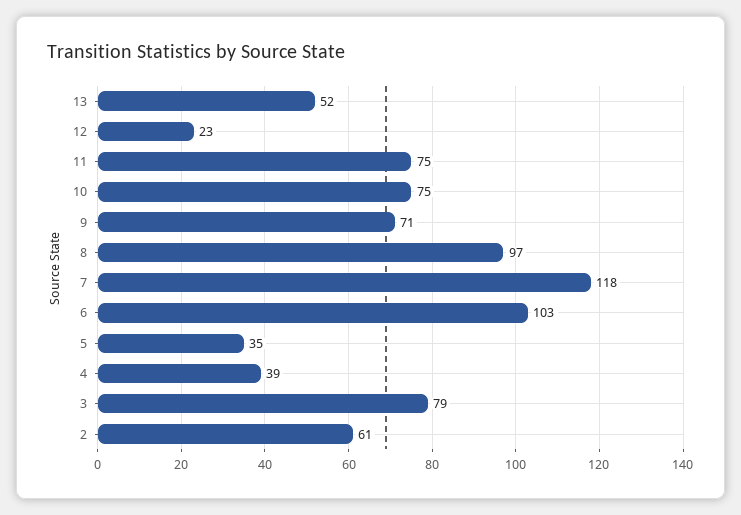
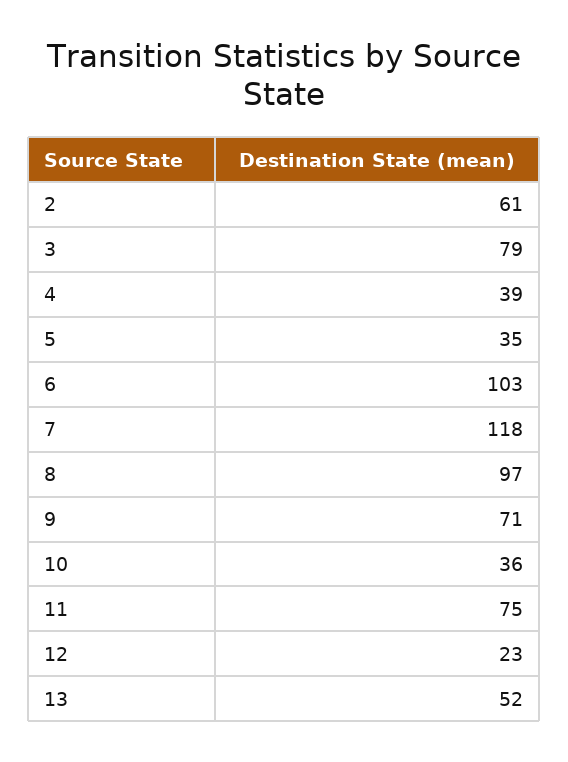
10: 75 -> 36

